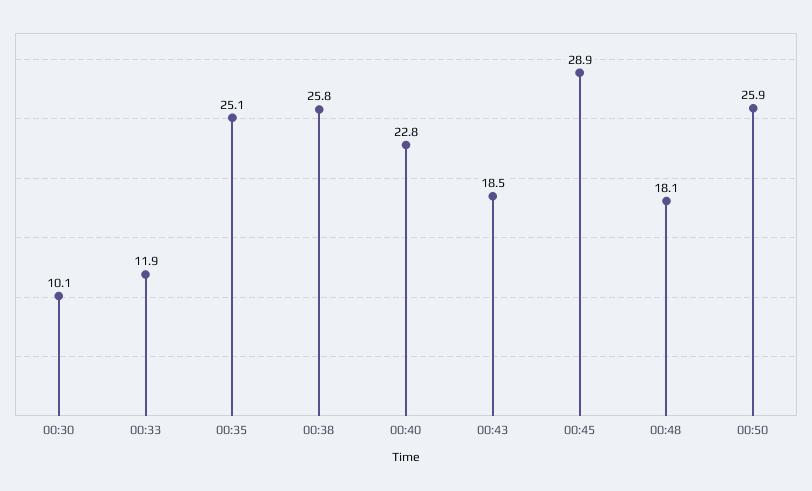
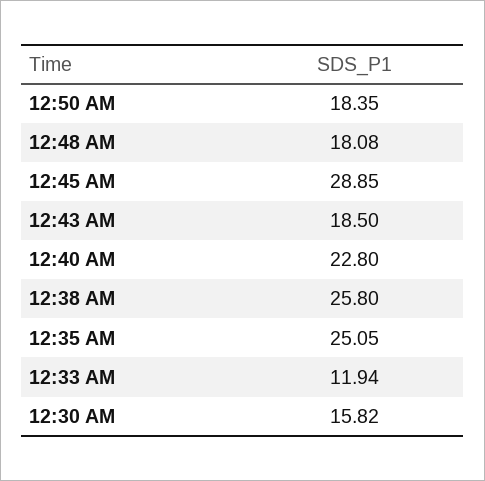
00:30: 10.1 -> 15.82
00:50: 25.9 -> 18.35

